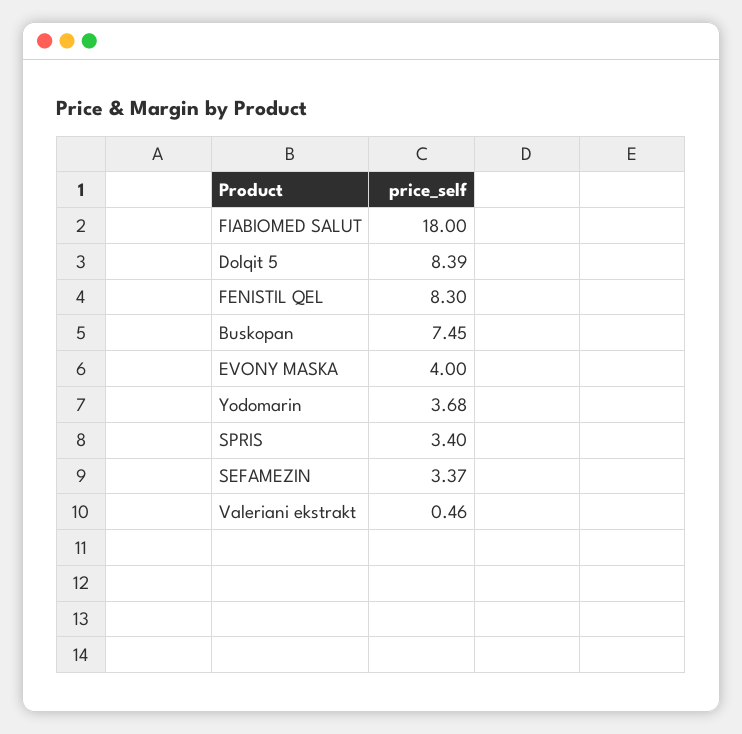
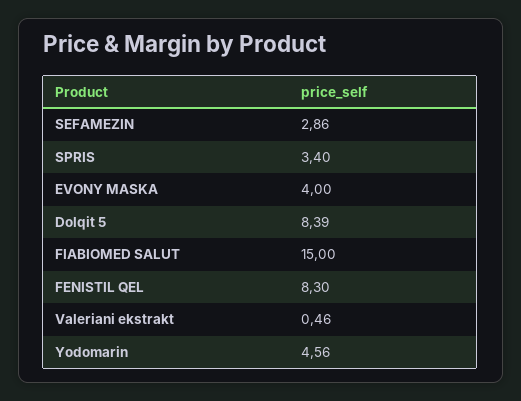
FIABIOMED SALUT: 18 -> 15
Buskopan: 7.45 -> none
Yodomarin: 3.68 -> 4.56
SEFAMEZIN: 3.37 -> 2.86

